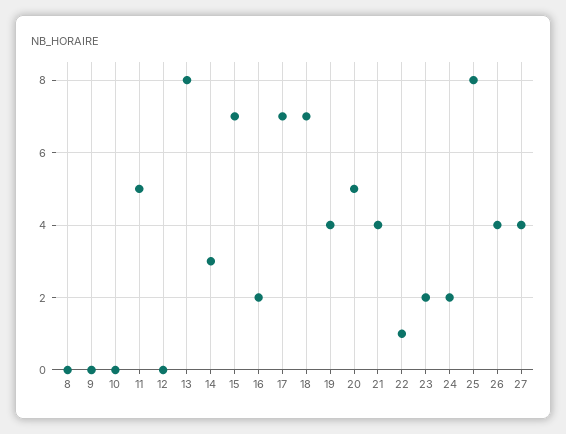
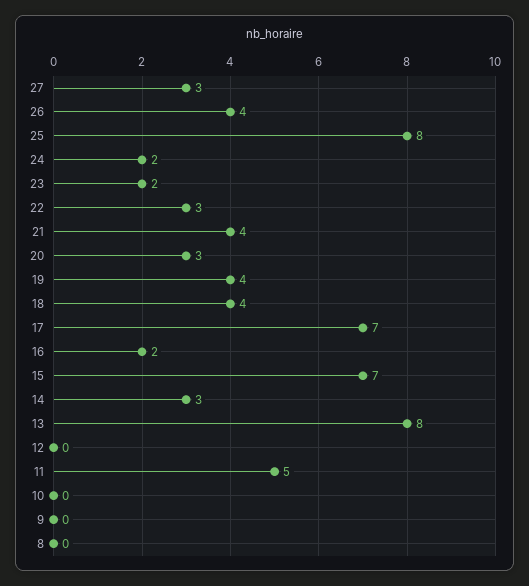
18: 7 -> 4
20: 5 -> 3
22: 1 -> 3
27: 4 -> 3

